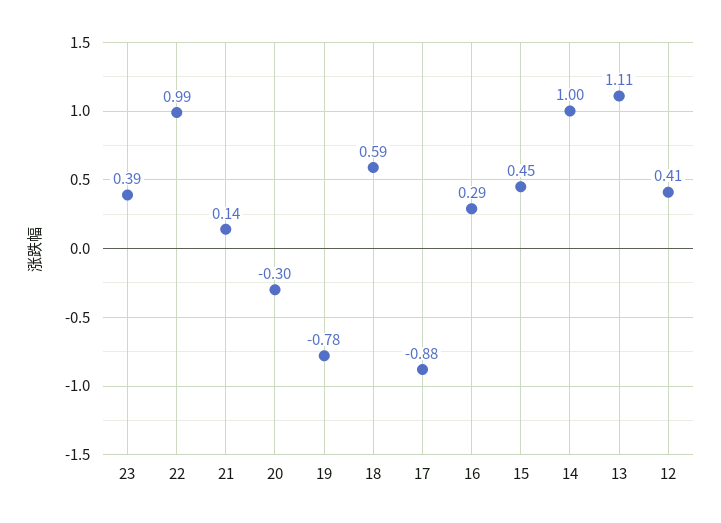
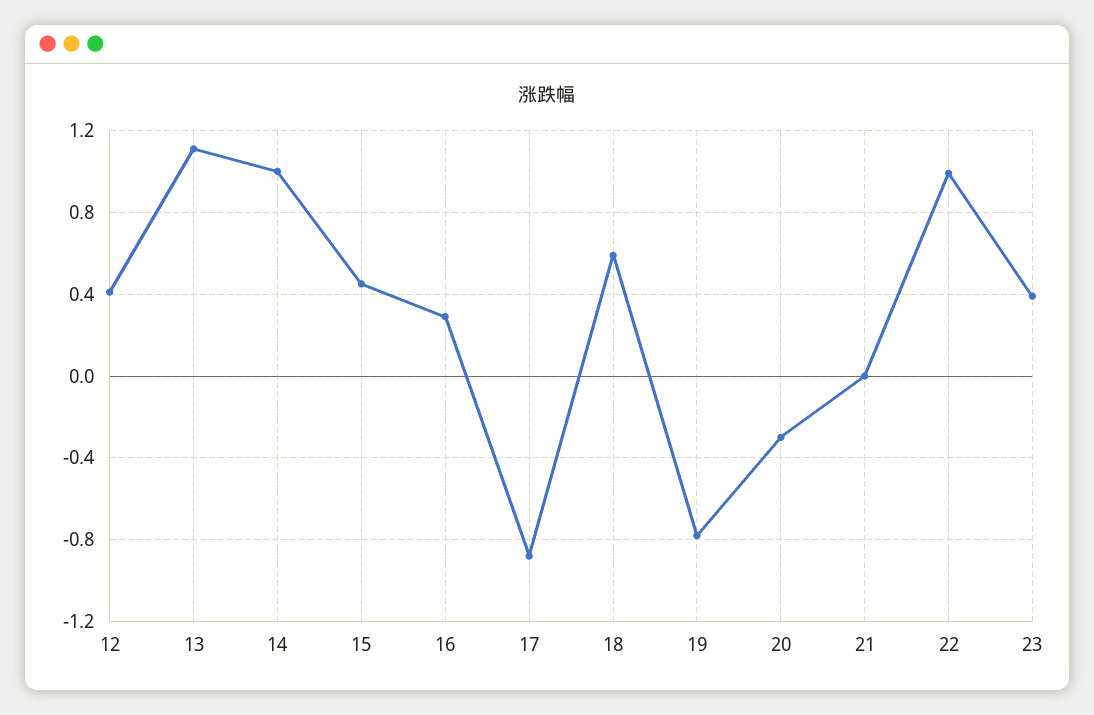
21: 0.14 -> 0

